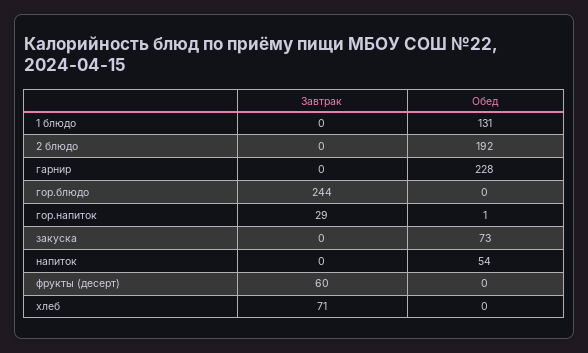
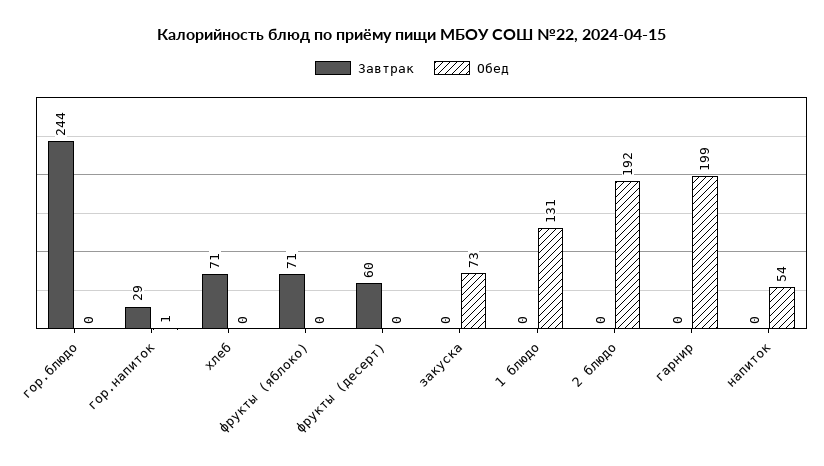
Обед, гарнир: 228 -> 199
Завтрак, фрукты (яблоко): none -> 71
Обед, фрукты (яблоко): none -> 0

